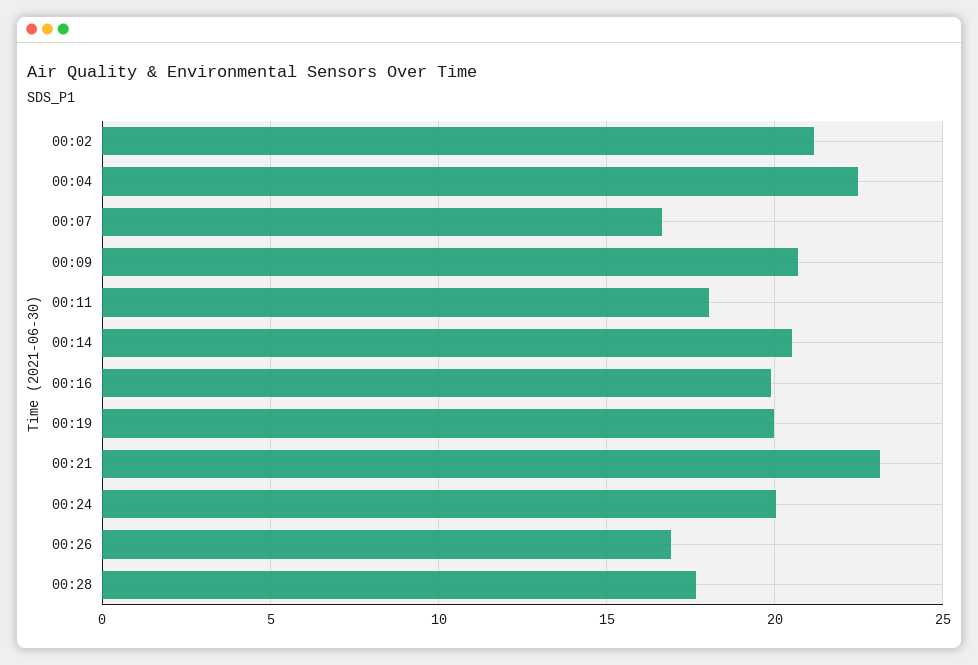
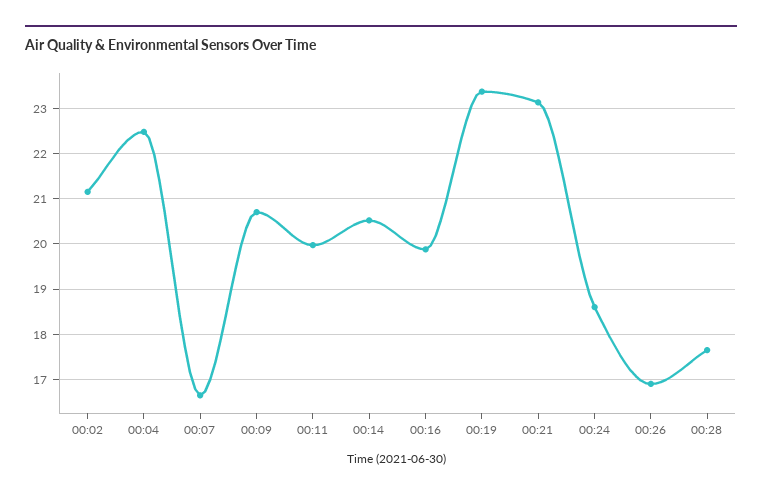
00:11: 18 -> 20
00:19: 20 -> 23.4
00:24: 20 -> 18.6

